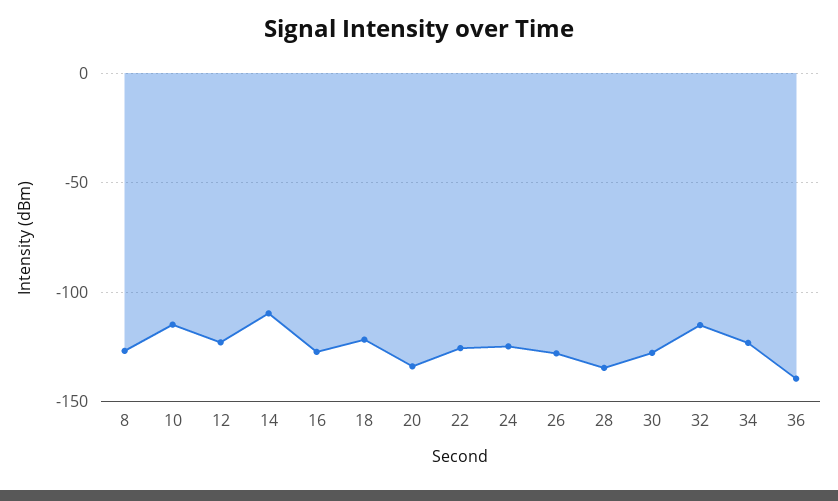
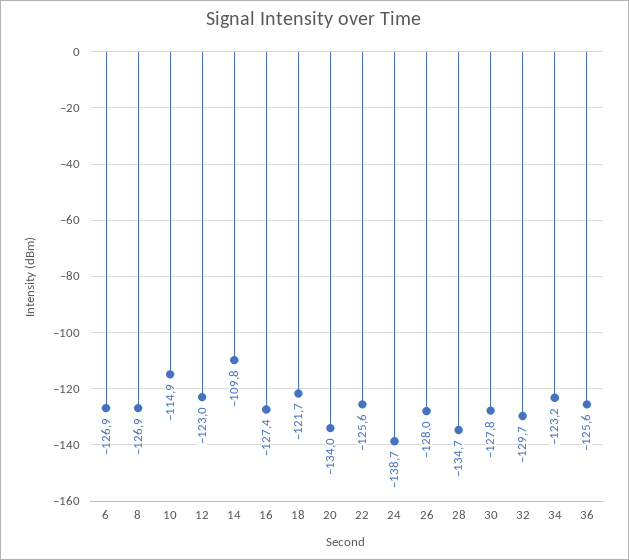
24: -125 -> -138.7
32: -115 -> -129.7
36: -140 -> -125.6
6: none -> -126.9

